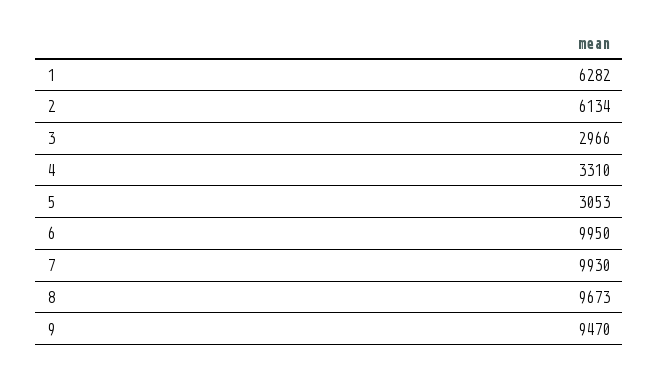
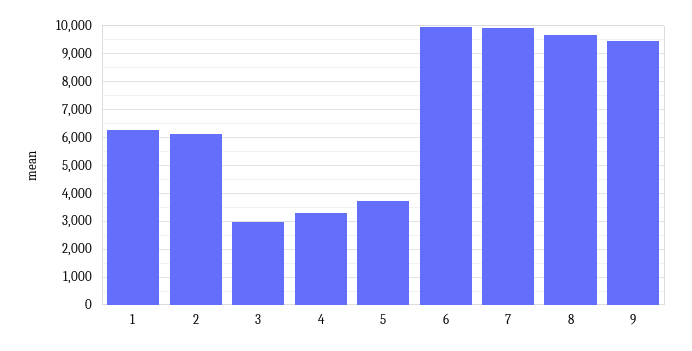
5: 3053 -> 3750

